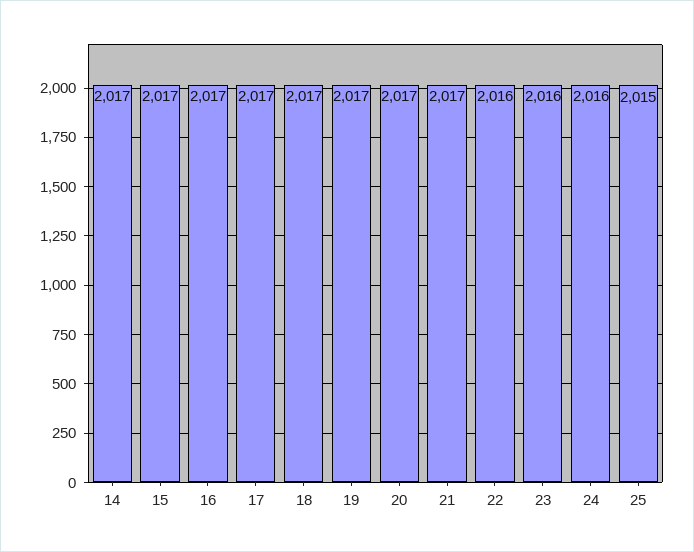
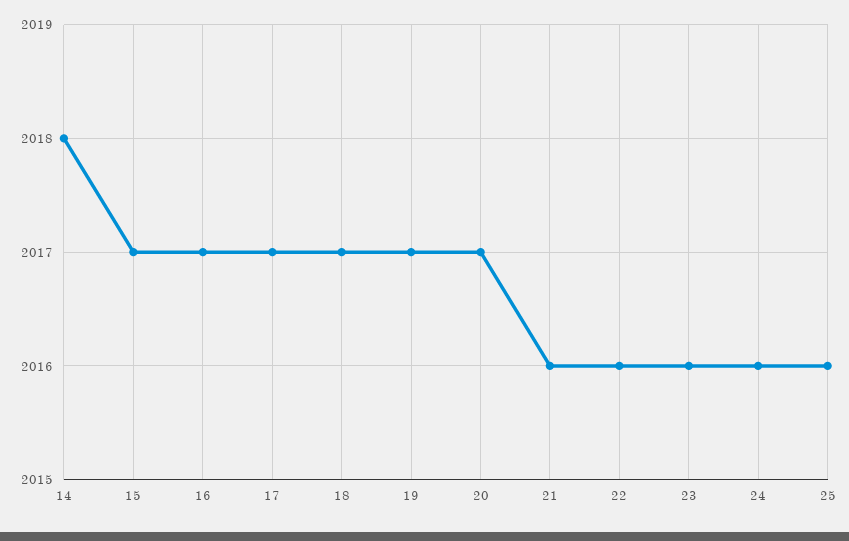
14: 2017 -> 2018
21: 2017 -> 2016
25: 2015 -> 2016

